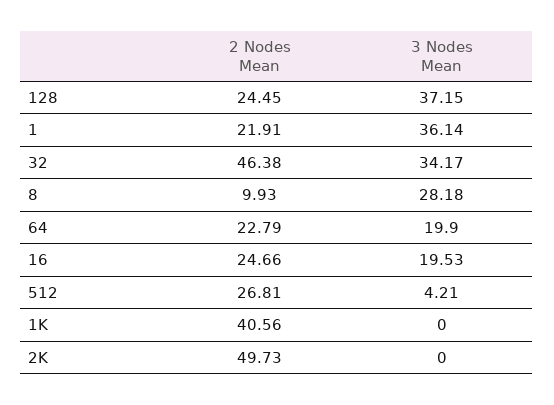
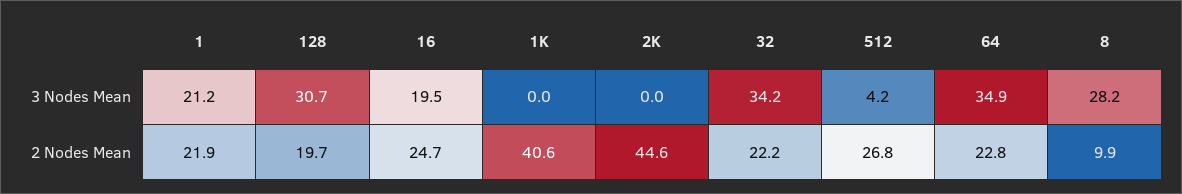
2 Nodes Mean, 128: 24.45 -> 19.7
3 Nodes Mean, 128: 37.15 -> 30.7
3 Nodes Mean, 1: 36.14 -> 21.2
2 Nodes Mean, 32: 46.38 -> 22.2
3 Nodes Mean, 64: 19.9 -> 34.9
2 Nodes Mean, 2K: 49.73 -> 44.6

